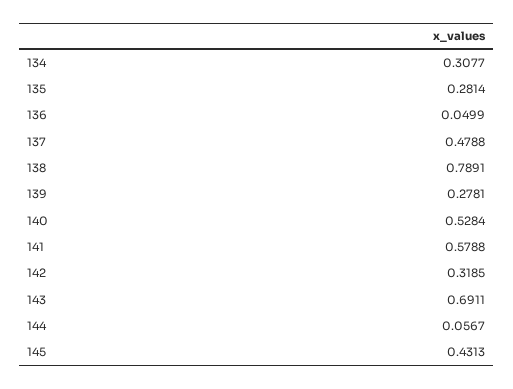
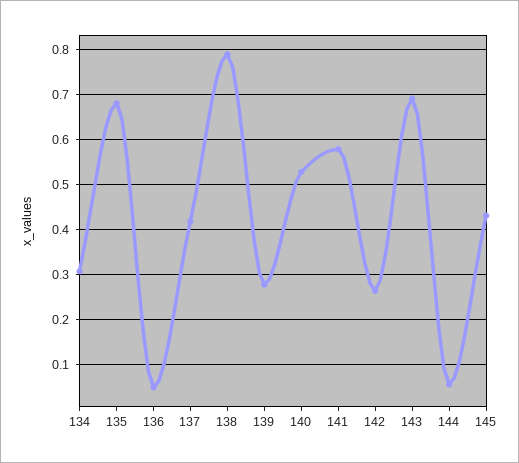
135: 0.2814 -> 0.68
137: 0.4788 -> 0.42
142: 0.3185 -> 0.26

